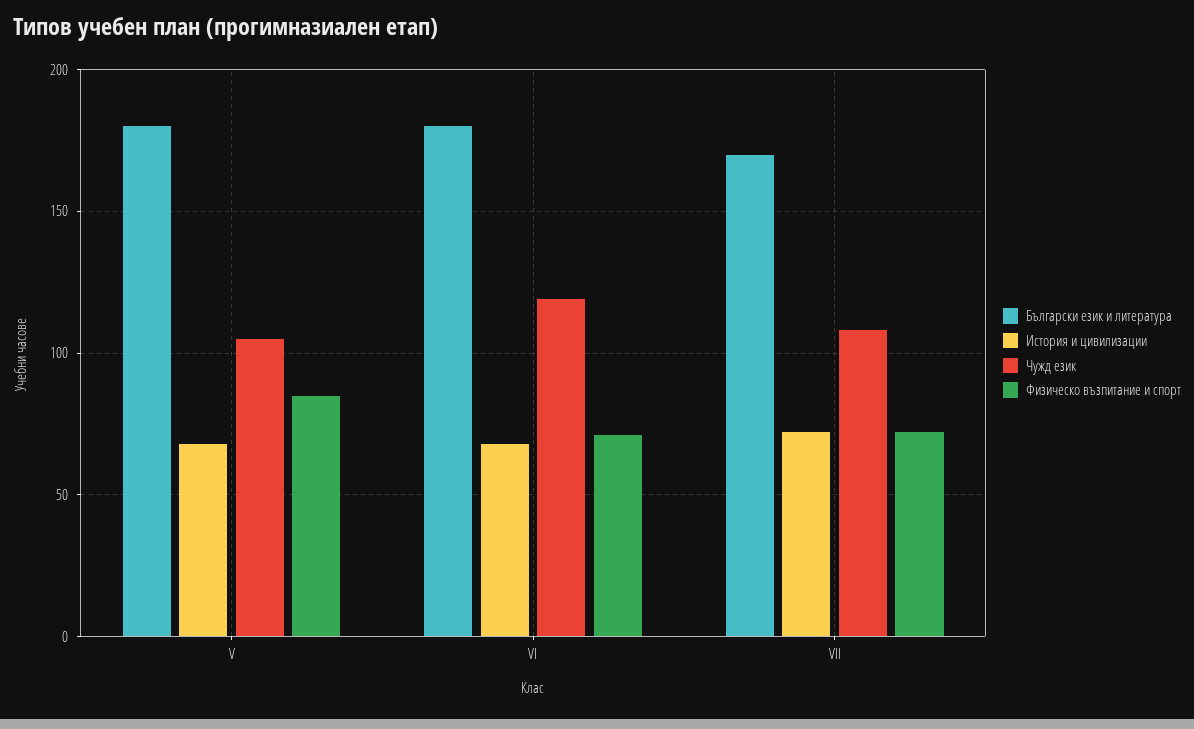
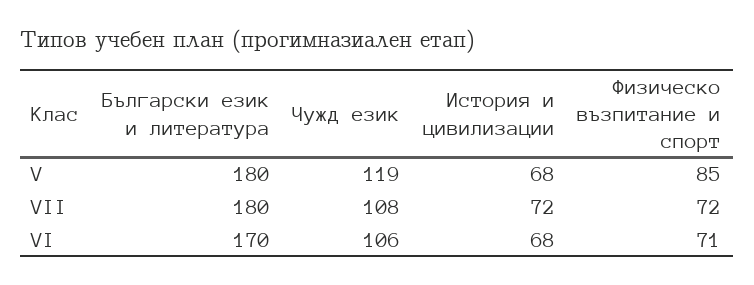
Чужд език, V: 105 -> 119
Български език и литература, VI: 180 -> 170
Чужд език, VI: 120 -> 106
Български език и литература, VII: 170 -> 180

